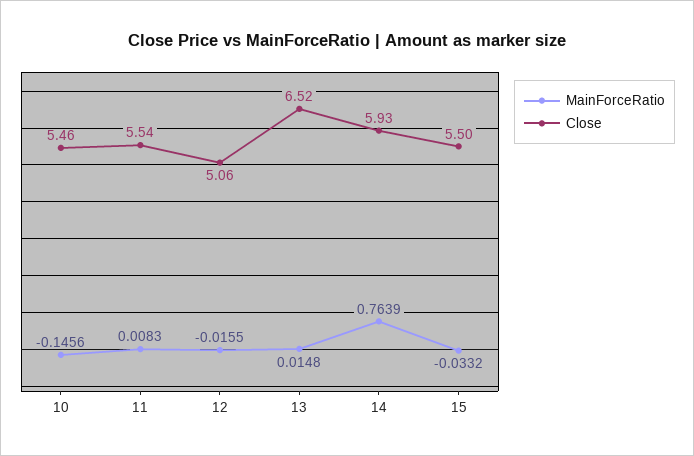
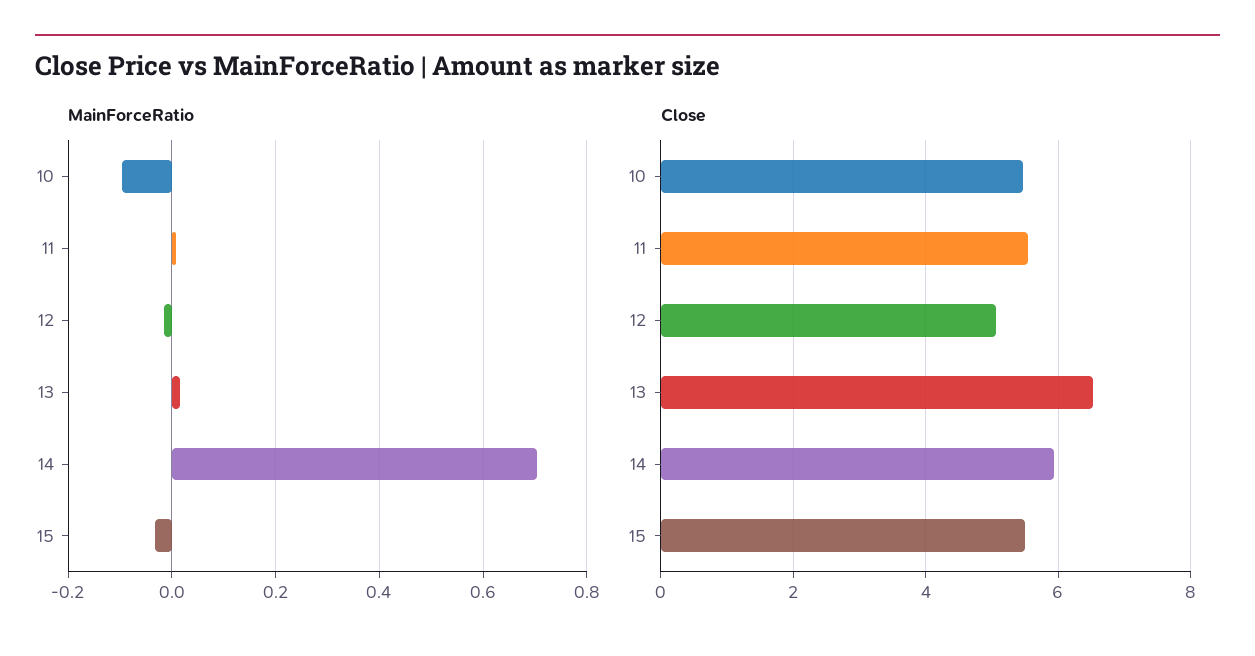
MainForceRatio, 10: -0.1456 -> -0.1
MainForceRatio, 14: 0.7639 -> 0.7

